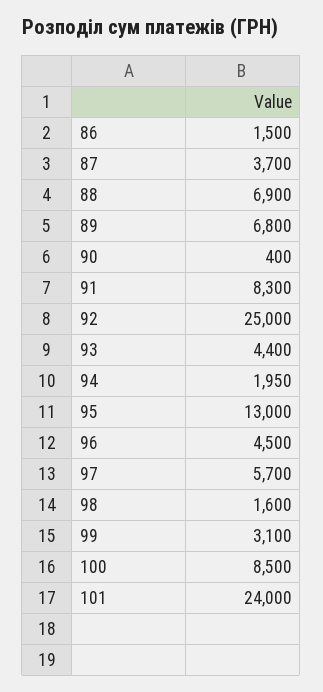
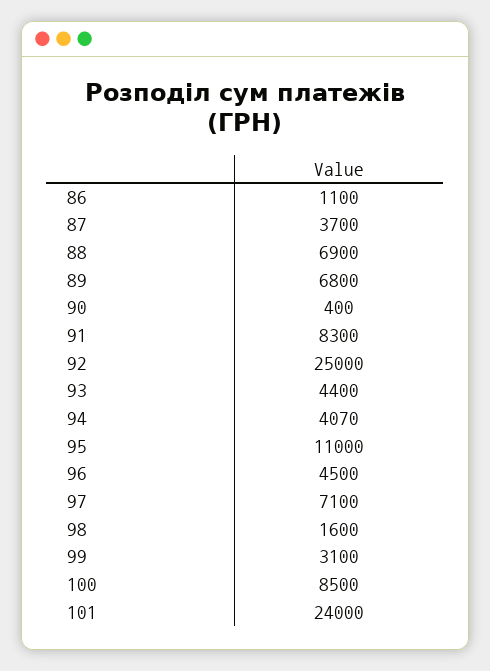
86: 1500 -> 1100
94: 1950 -> 4070
95: 13000 -> 11000
97: 5700 -> 7100

